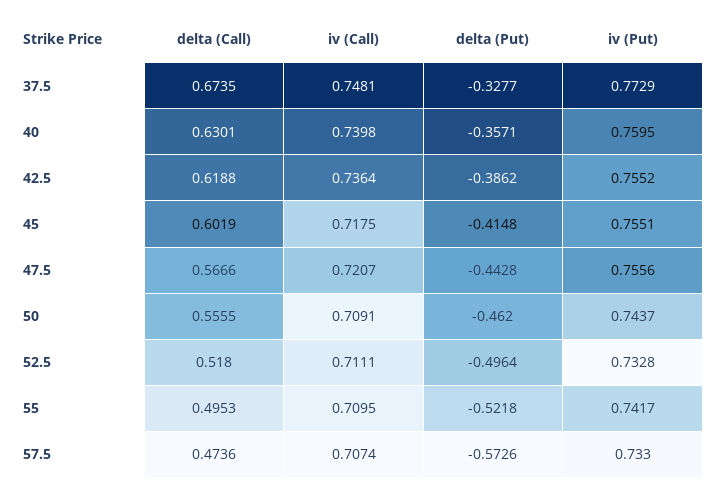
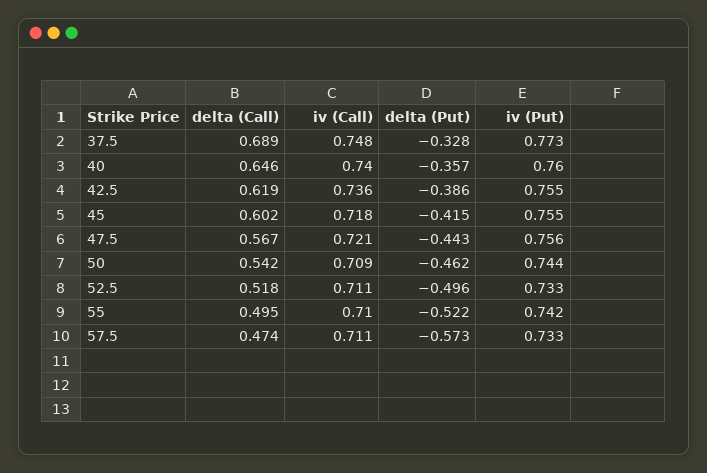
delta (Call), 37.5: 0.6735 -> 0.689
delta (Call), 40: 0.6301 -> 0.646
delta (Call), 50: 0.5555 -> 0.542
iv (Call), 57.5: 0.7074 -> 0.711

